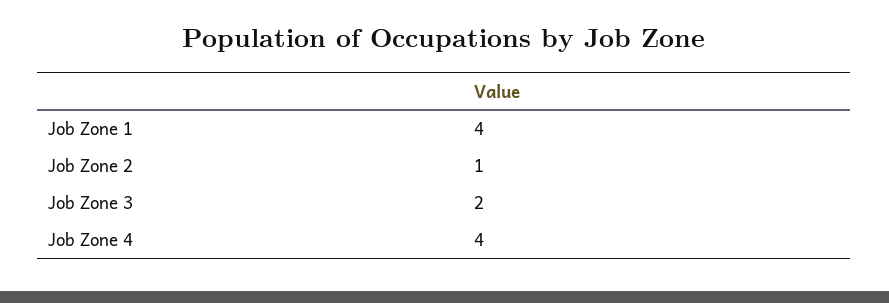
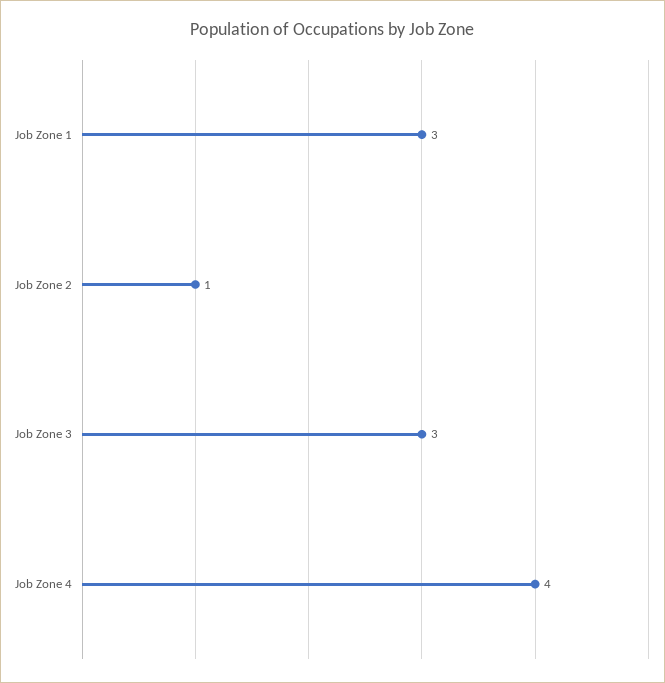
Job Zone 1: 4 -> 3
Job Zone 3: 2 -> 3

